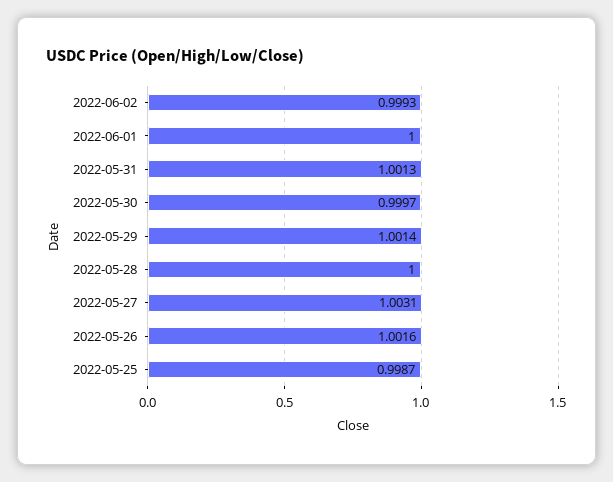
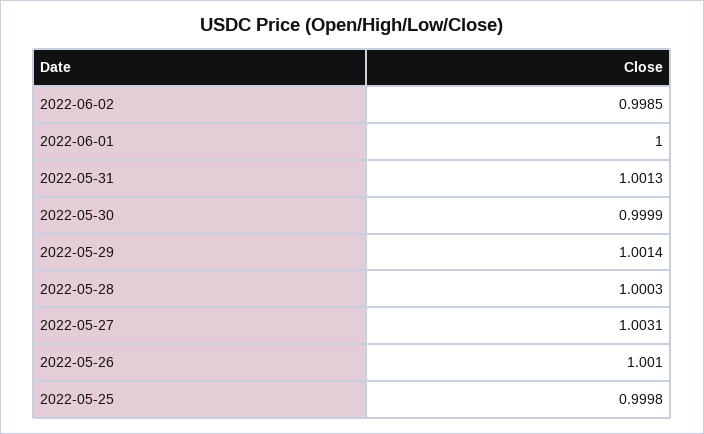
2022-06-02: 0.9993 -> 0.9985
2022-05-30: 0.9997 -> 0.9999
2022-05-28: 1 -> 1.0003
2022-05-26: 1.0016 -> 1.001
2022-05-25: 0.9987 -> 0.9998

